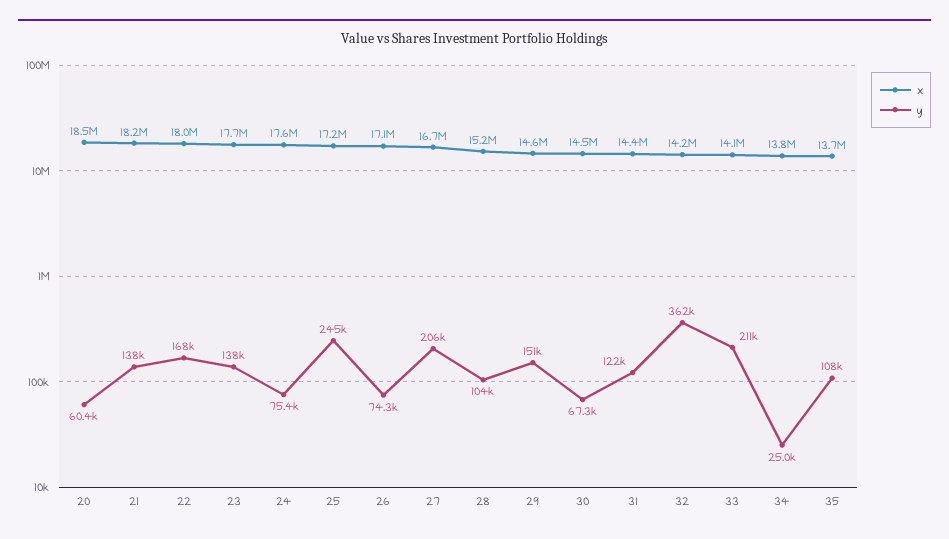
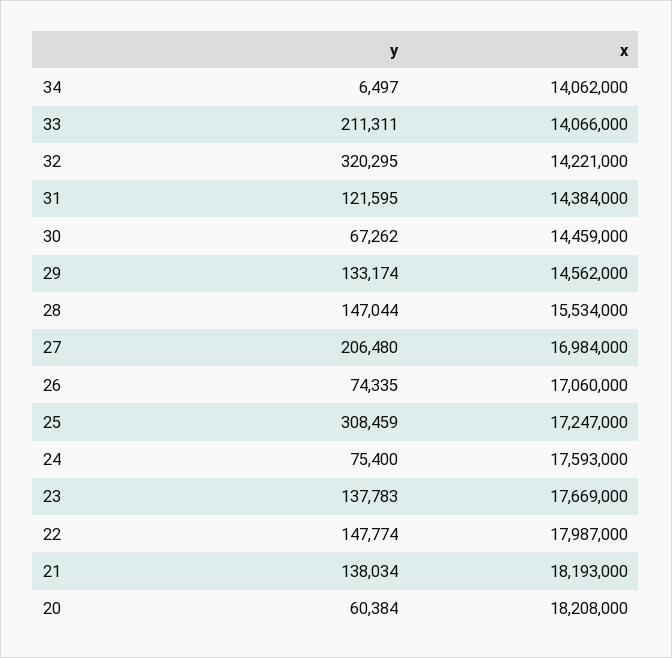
x, 20: 18500000 -> 18208000
y, 22: 168000 -> 147774
y, 25: 245000 -> 308459
x, 27: 16700000 -> 16984000
x, 28: 15200000 -> 15534000
y, 28: 104000 -> 147044
y, 29: 151000 -> 133174
y, 32: 362000 -> 320295
x, 34: 13800000 -> 14062000
y, 34: 25000 -> 6497
x, 35: 13700000 -> none
y, 35: 108000 -> none

